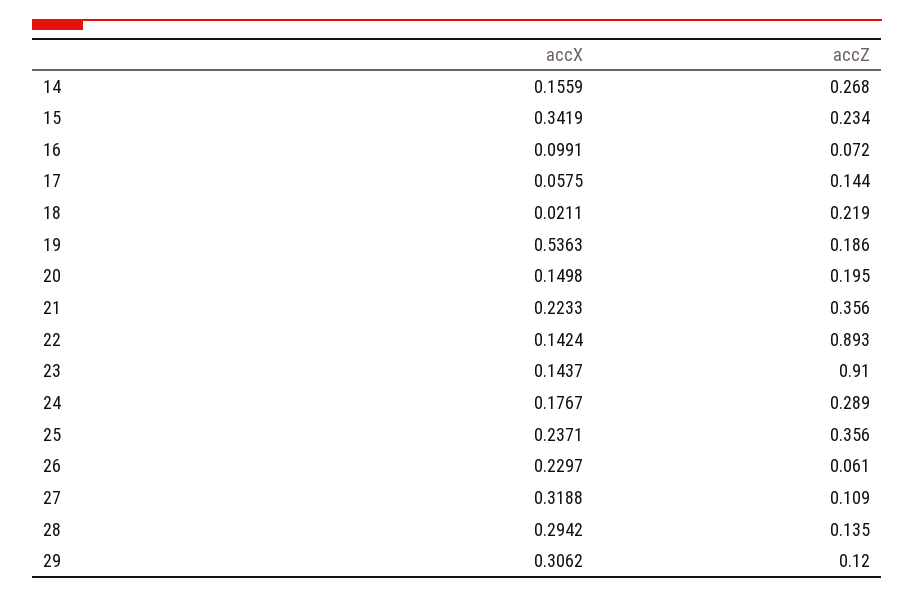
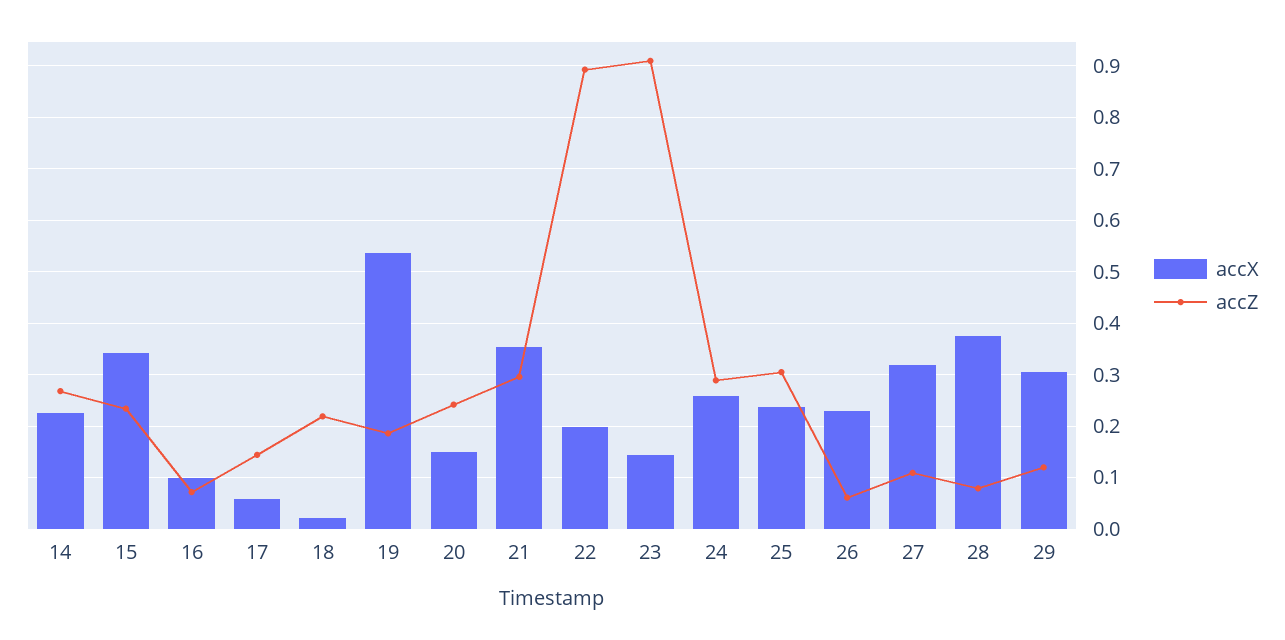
accX, 14: 0.1559 -> 0.22
accZ, 20: 0.195 -> 0.24
accX, 21: 0.2233 -> 0.36
accZ, 21: 0.356 -> 0.3
accX, 22: 0.1424 -> 0.2
accX, 24: 0.1767 -> 0.26
accZ, 25: 0.356 -> 0.3
accX, 28: 0.2942 -> 0.38
accZ, 28: 0.135 -> 0.08

